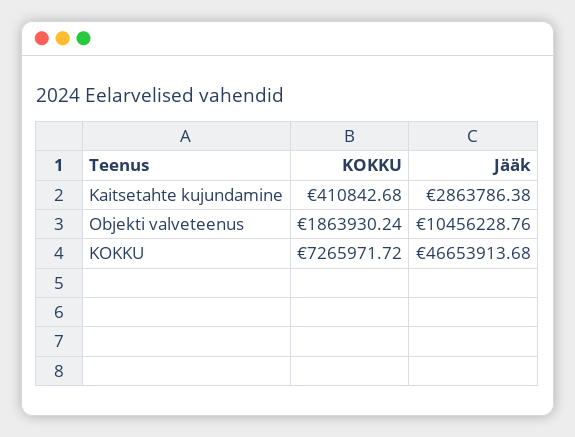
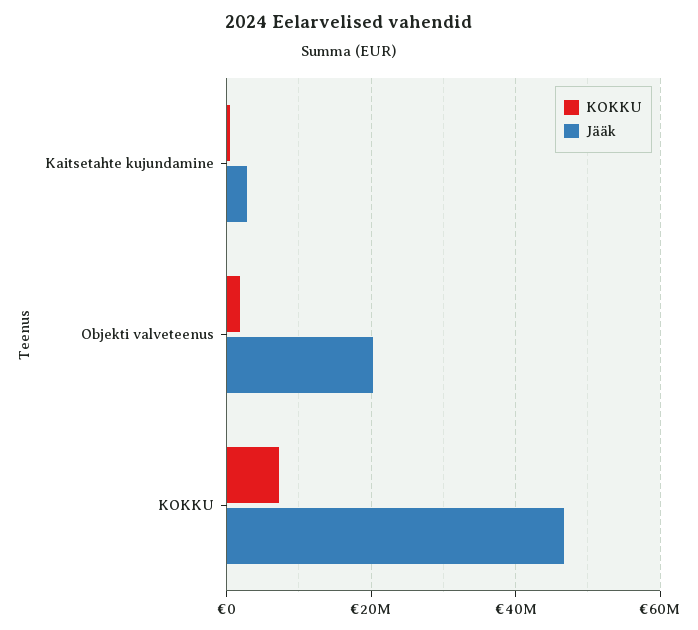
Jääk, Objekti valveteenus: 10456228.76 -> 20000000

